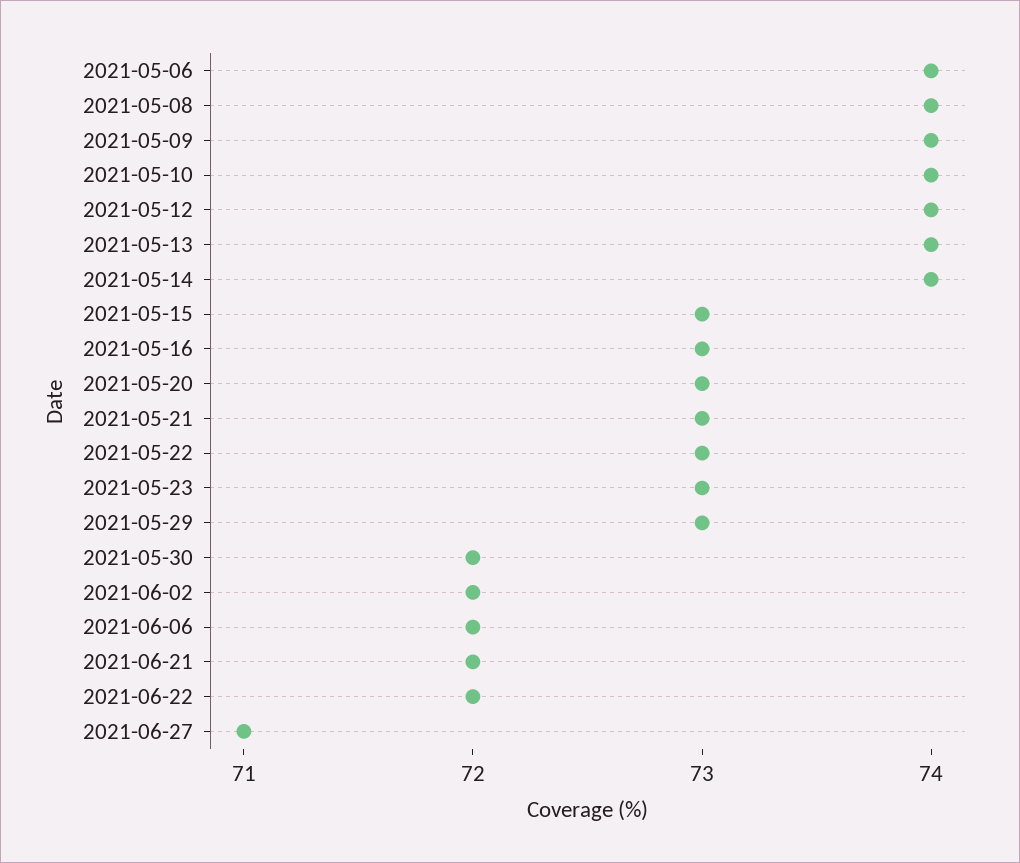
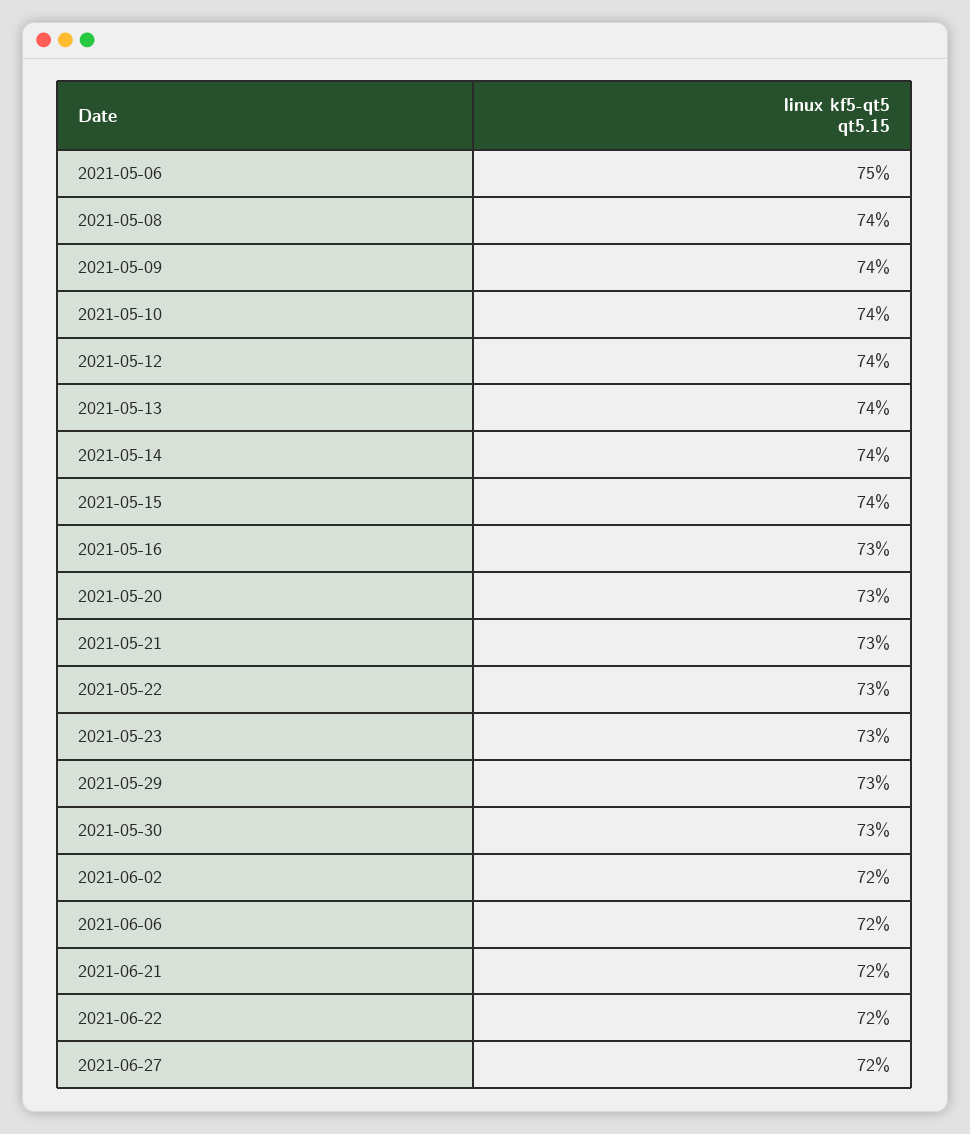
2021-05-06: 74 -> 75
2021-05-15: 73 -> 74
2021-05-30: 72 -> 73
2021-06-27: 71 -> 72

